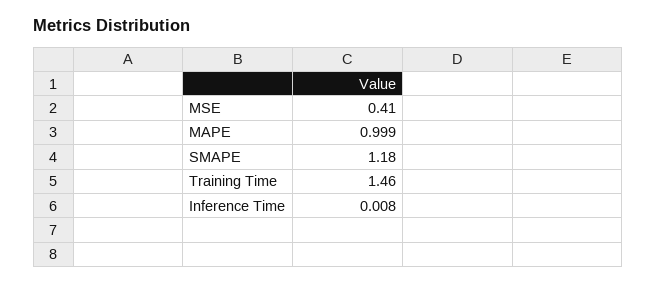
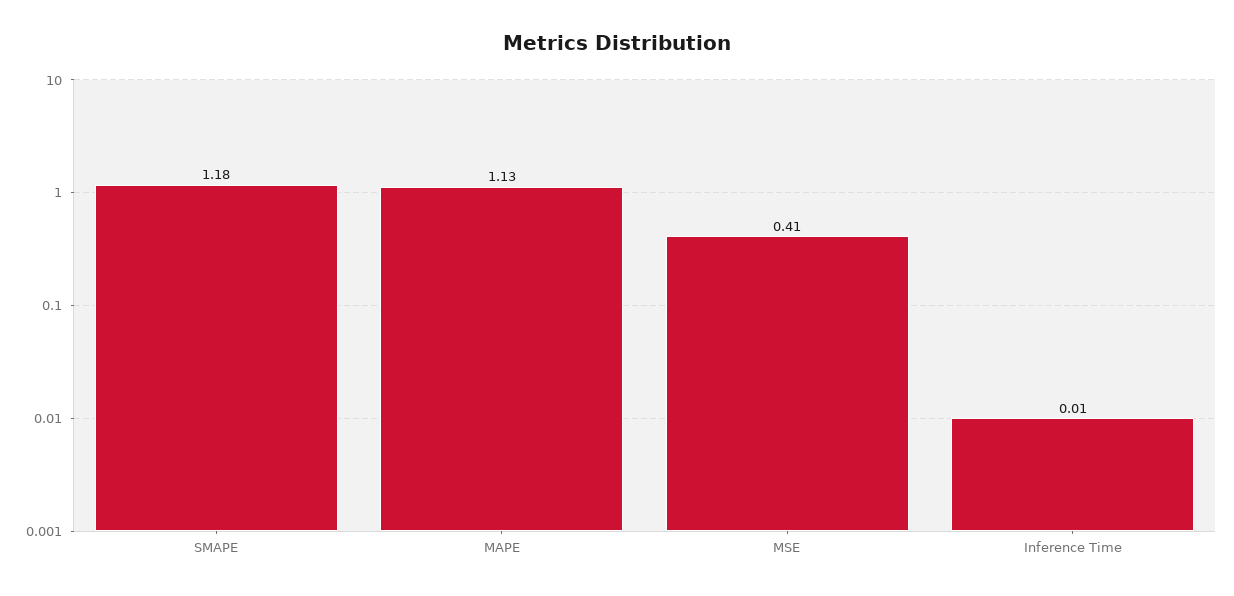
MAPE: 0.999 -> 1.13
Training Time: 1.46 -> none

